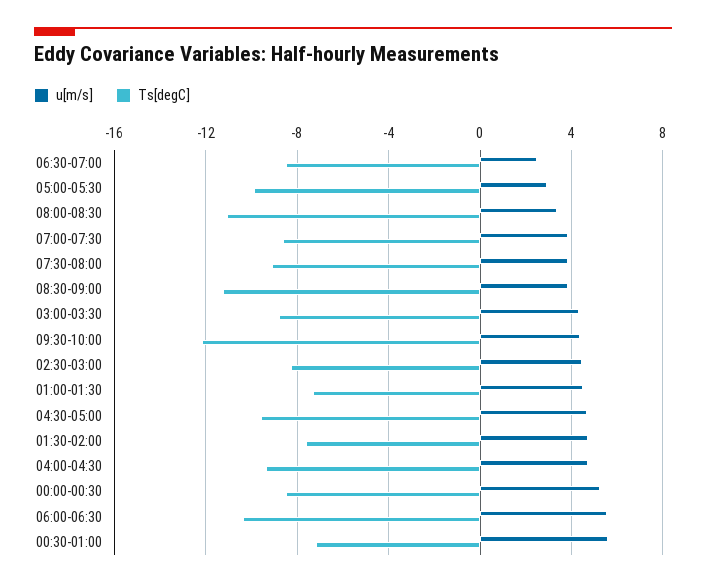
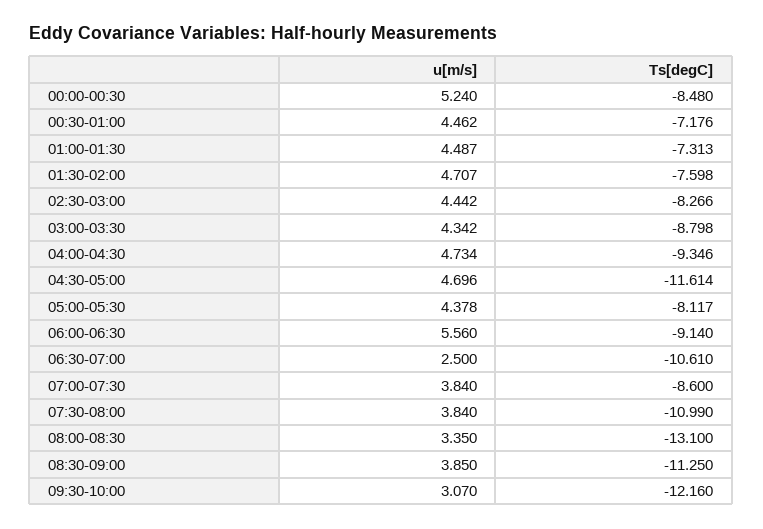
Ts[degC], 06:30-07:00: -8.5 -> -10.61
u[m/s], 05:00-05:30: 3 -> 4.378
Ts[degC], 05:00-05:30: -10 -> -8.117
Ts[degC], 08:00-08:30: -11 -> -13.1
Ts[degC], 07:30-08:00: -9 -> -10.99
u[m/s], 09:30-10:00: 4.5 -> 3.07
Ts[degC], 04:30-05:00: -9.5 -> -11.614
Ts[degC], 06:00-06:30: -10.5 -> -9.14
u[m/s], 00:30-01:00: 5.5 -> 4.462

